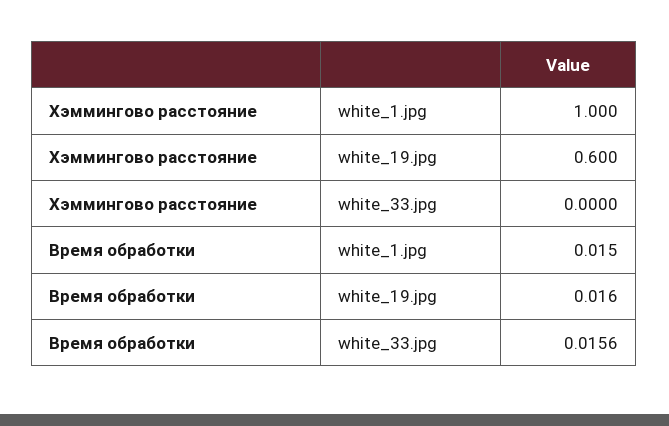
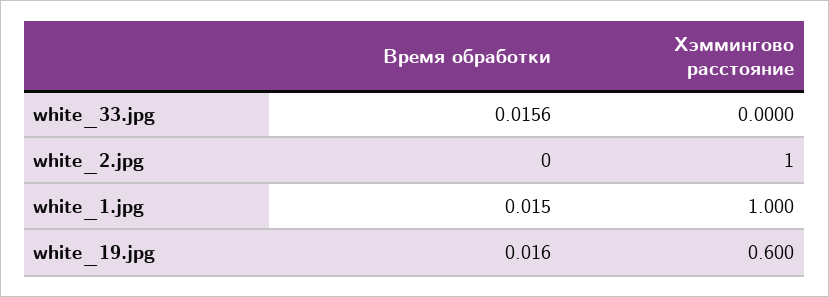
Время обработки, white_2.jpg: none -> 0
Хэммингово расстояние, white_2.jpg: none -> 1

